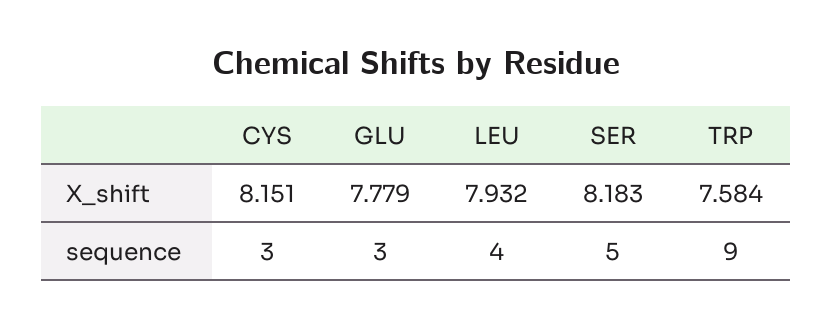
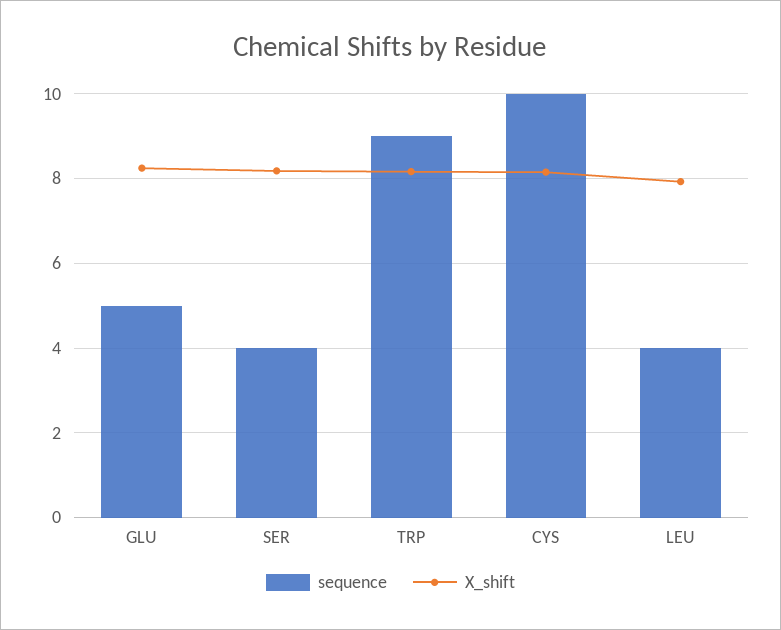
X_shift, GLU: 7.779 -> 8.2
X_shift, TRP: 7.584 -> 8.2
sequence, CYS: 3 -> 10
sequence, GLU: 3 -> 5
sequence, SER: 5 -> 4

